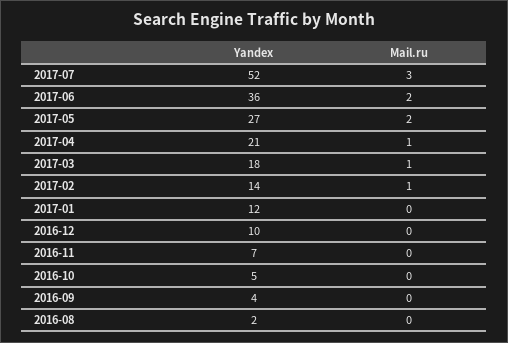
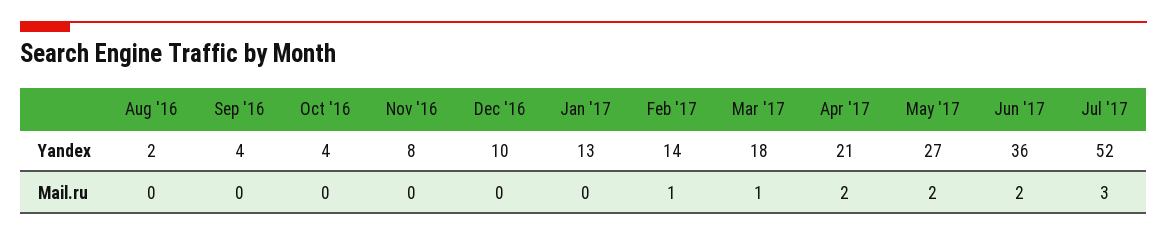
Mail.ru, 2017-04: 1 -> 2
Yandex, 2017-01: 12 -> 13
Yandex, 2016-11: 7 -> 8
Yandex, 2016-10: 5 -> 4

